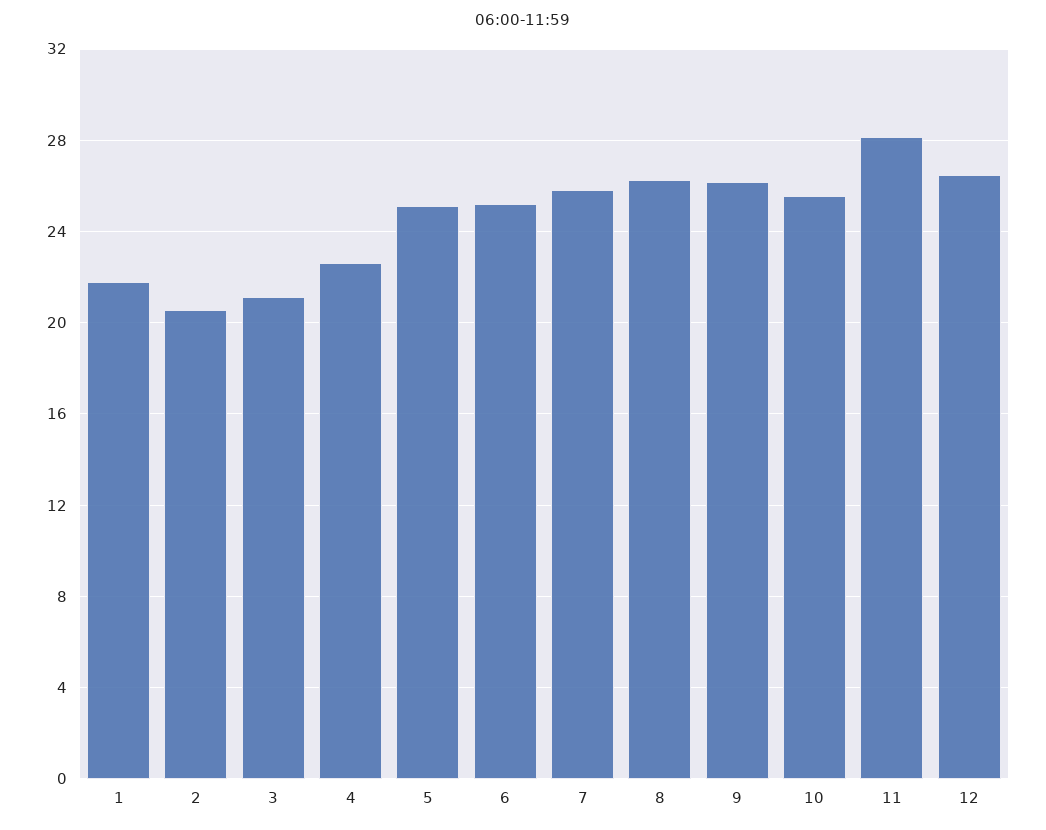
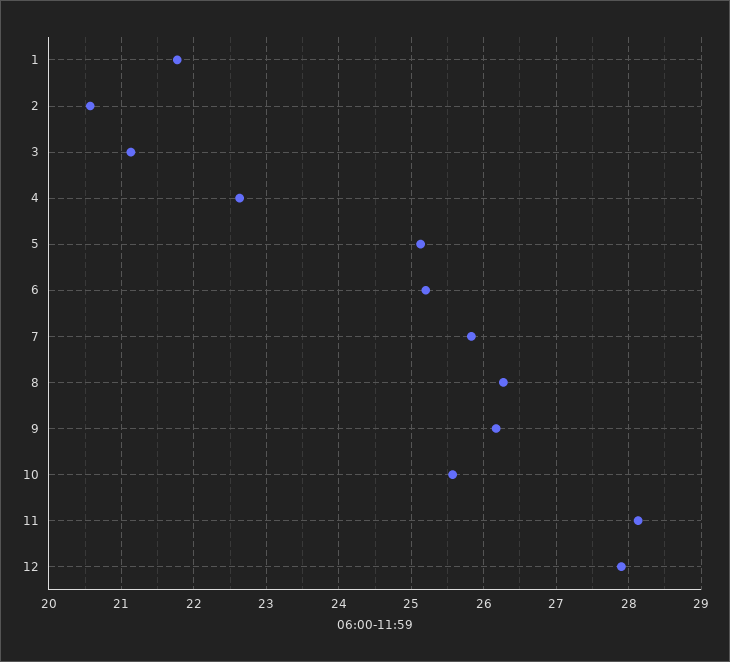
12: 26.5 -> 27.9

